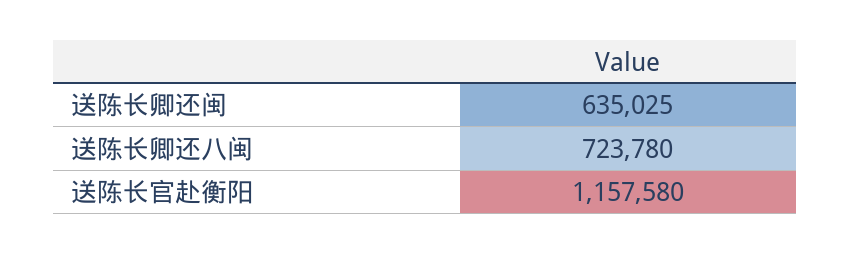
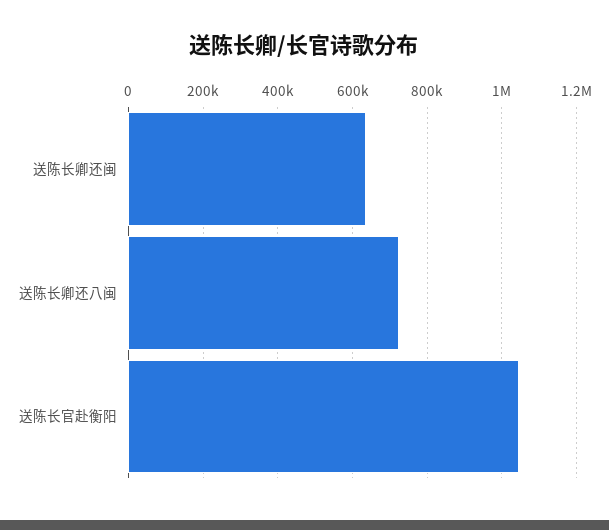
送陈长官赴衡阳: 1157580 -> 1040000

